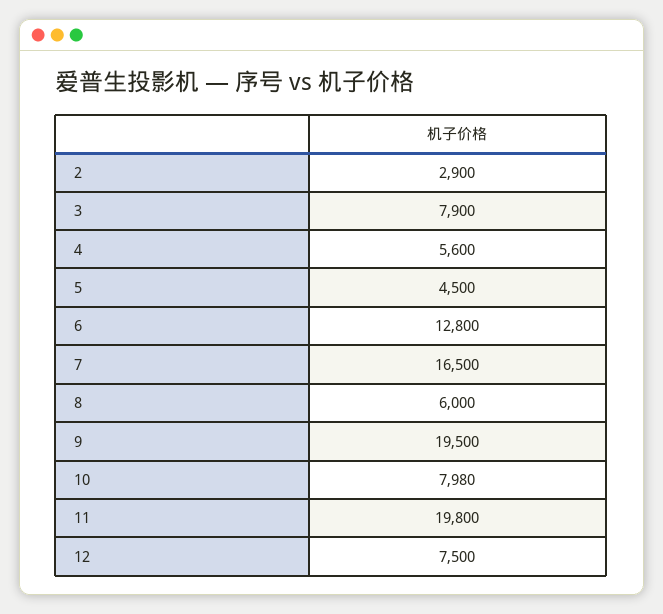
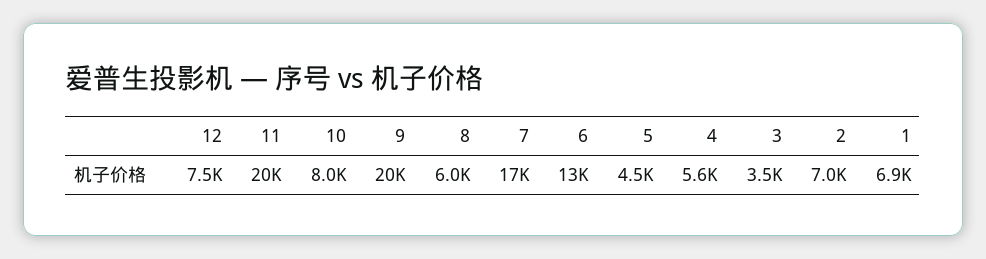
2: 2900 -> 7000
3: 7900 -> 3500
1: none -> 6900

